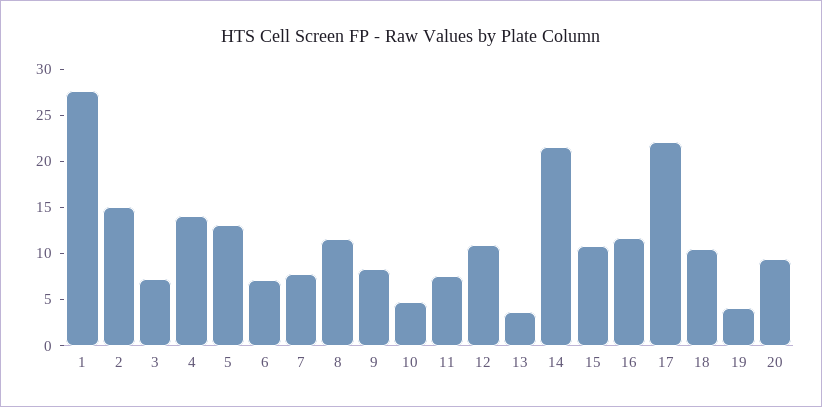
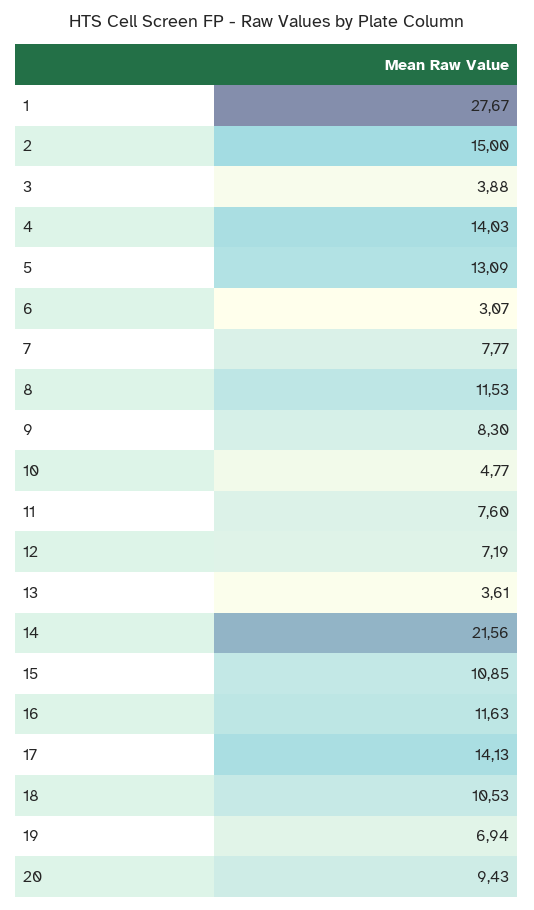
3: 7 -> 3.88
6: 7 -> 3.07
12: 11 -> 7.19
17: 22 -> 14.13
19: 4 -> 6.94

